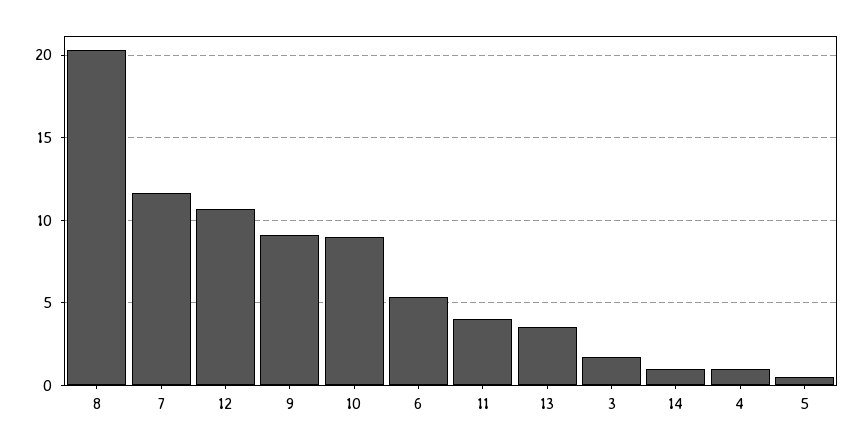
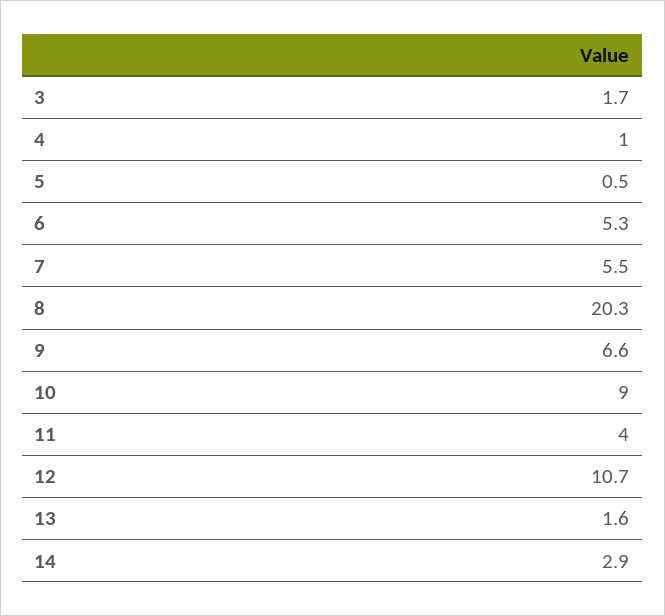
7: 11.5 -> 5.5
9: 9 -> 6.6
13: 3.5 -> 1.6
14: 1 -> 2.9

